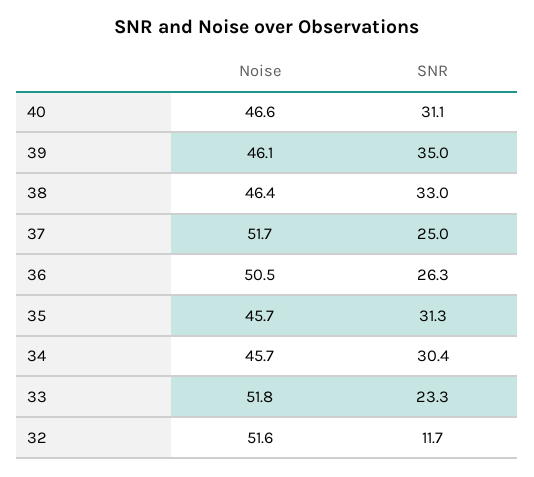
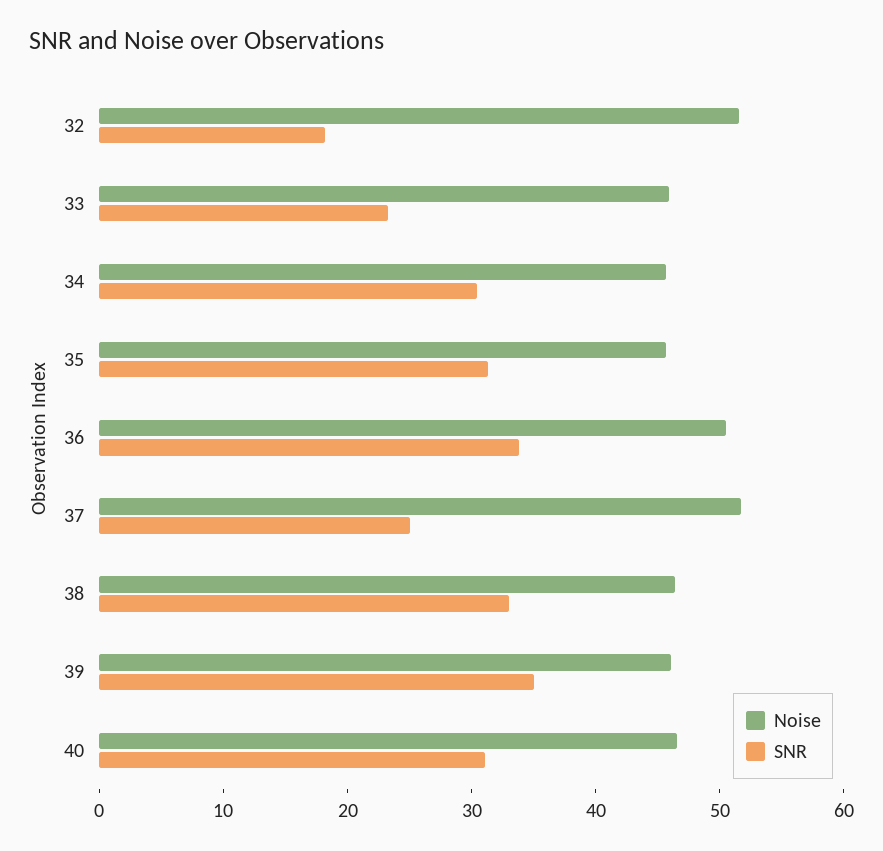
SNR, 36: 26.3 -> 34
Noise, 33: 51.8 -> 46
SNR, 32: 11.7 -> 18

